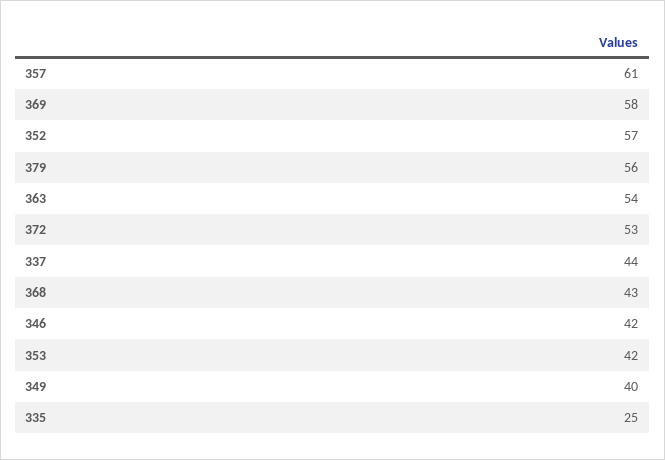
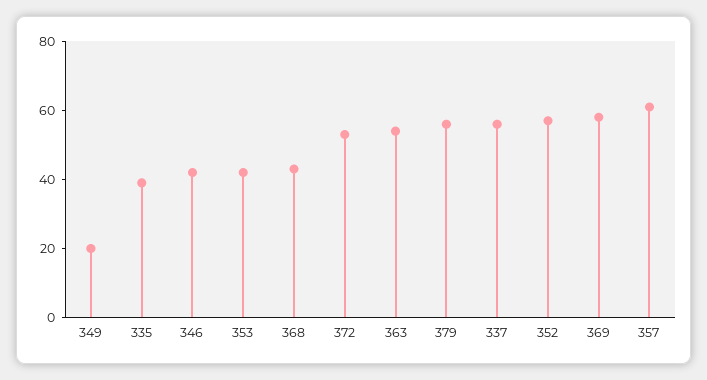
337: 44 -> 55
349: 40 -> 20
335: 25 -> 40

